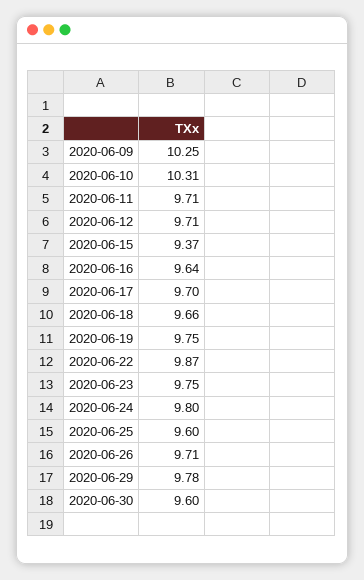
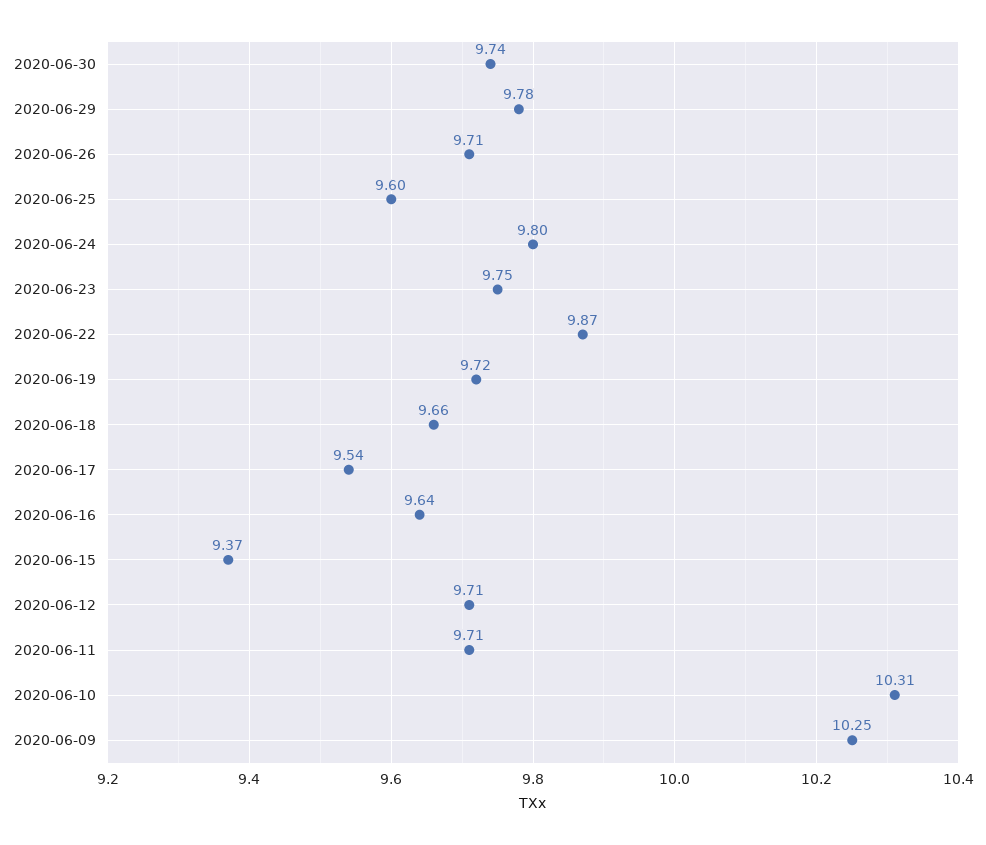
2020-06-17: 9.7 -> 9.54
2020-06-19: 9.75 -> 9.72
2020-06-30: 9.6 -> 9.74

